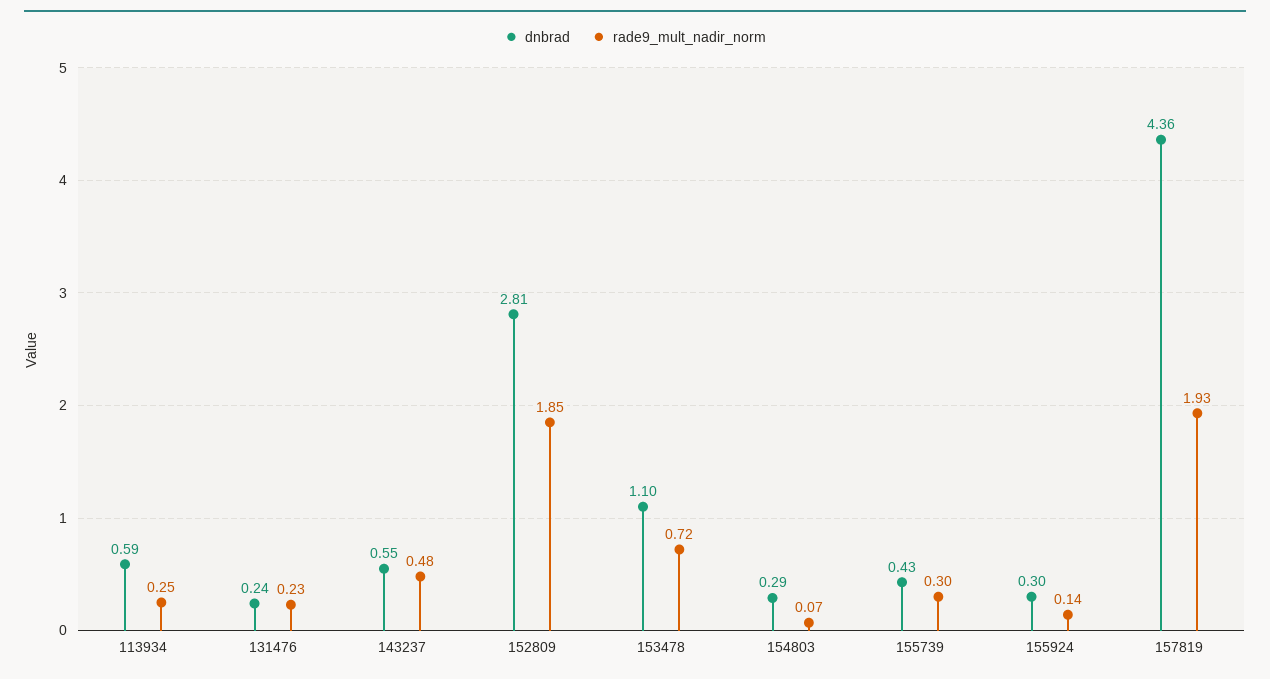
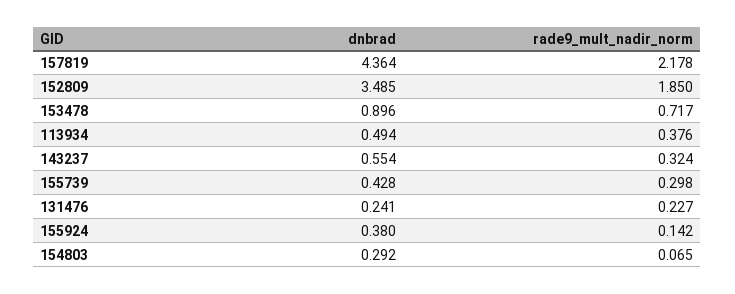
dnbrad, 113934: 0.59 -> 0.494
rade9_mult_nadir_norm, 113934: 0.25 -> 0.376
rade9_mult_nadir_norm, 143237: 0.48 -> 0.324
dnbrad, 152809: 2.81 -> 3.485
dnbrad, 153478: 1.1 -> 0.896
dnbrad, 155924: 0.3 -> 0.38
rade9_mult_nadir_norm, 157819: 1.93 -> 2.178

